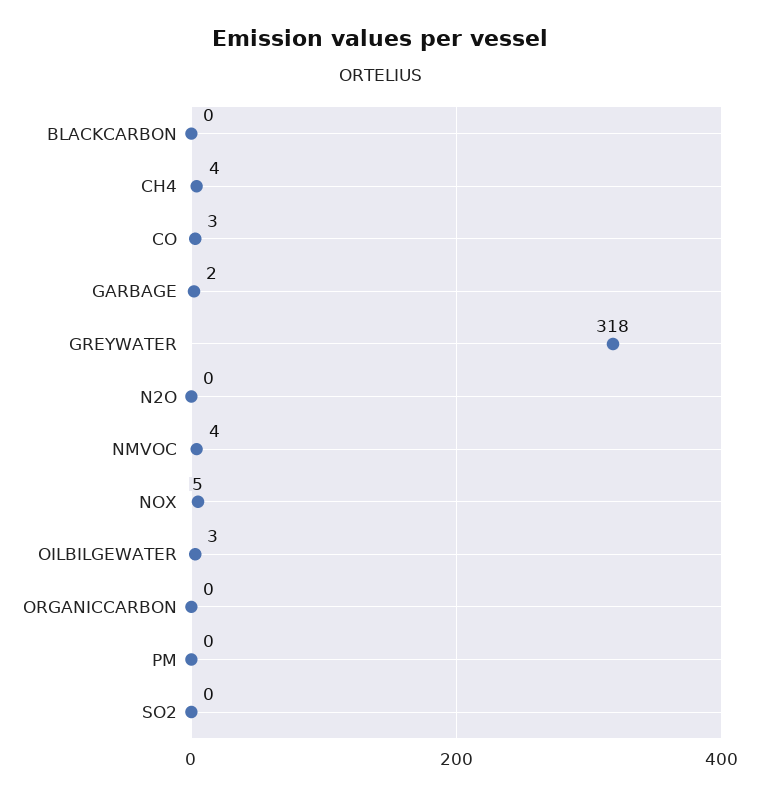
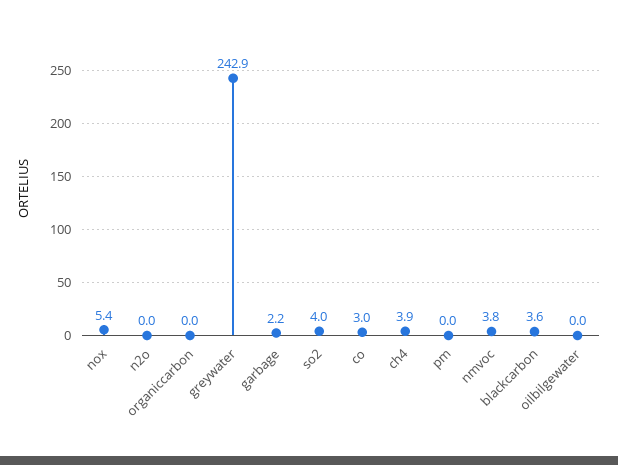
BLACKCARBON: 0 -> 3.6
GREYWATER: 318 -> 242.9
OILBILGEWATER: 3 -> 0
SO2: 0 -> 4

